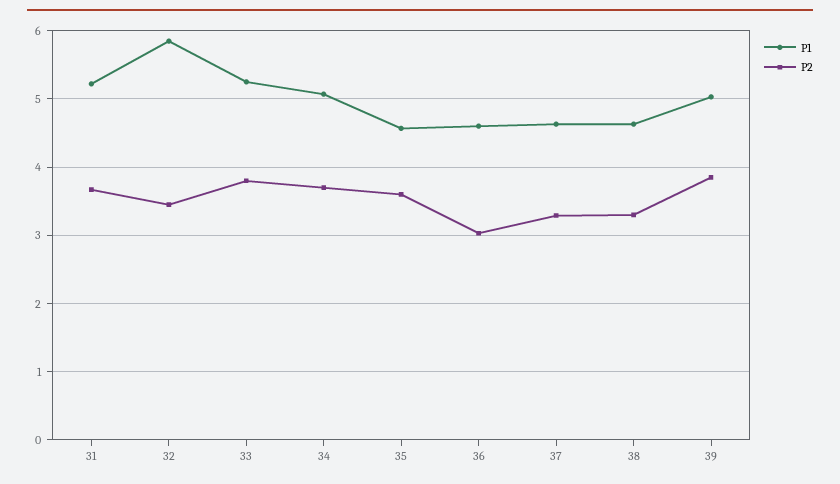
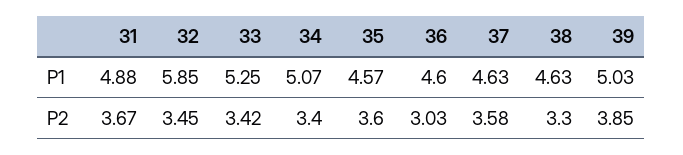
P1, 31: 5.2 -> 4.88
P2, 33: 3.8 -> 3.42
P2, 34: 3.7 -> 3.4
P2, 37: 3.3 -> 3.58

